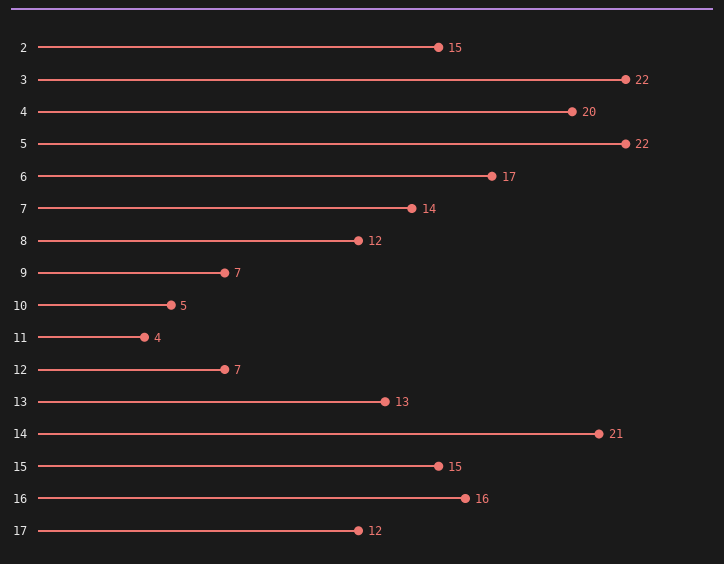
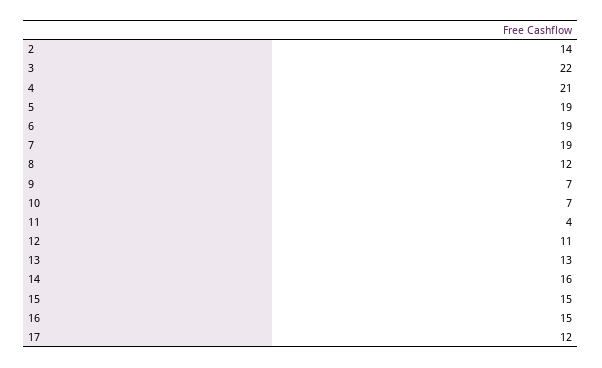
2: 15 -> 14
4: 20 -> 21
5: 22 -> 19
6: 17 -> 19
7: 14 -> 19
10: 5 -> 7
12: 7 -> 11
14: 21 -> 16
16: 16 -> 15

